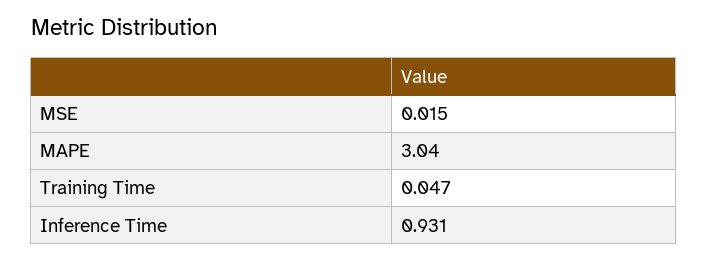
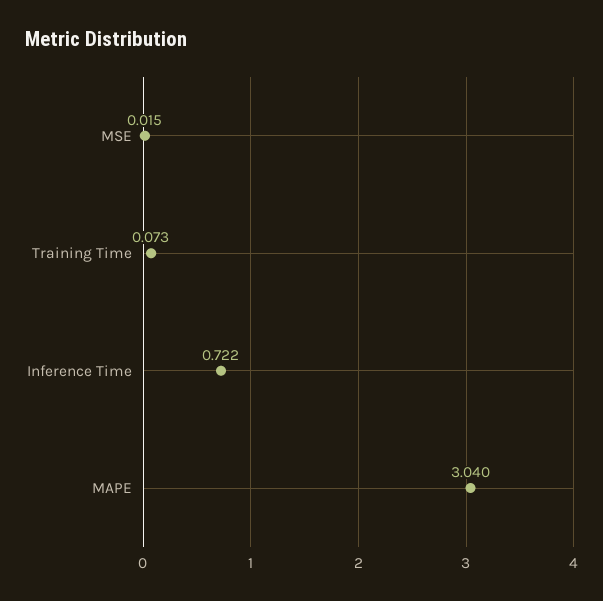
Training Time: 0.047 -> 0.073
Inference Time: 0.931 -> 0.722

